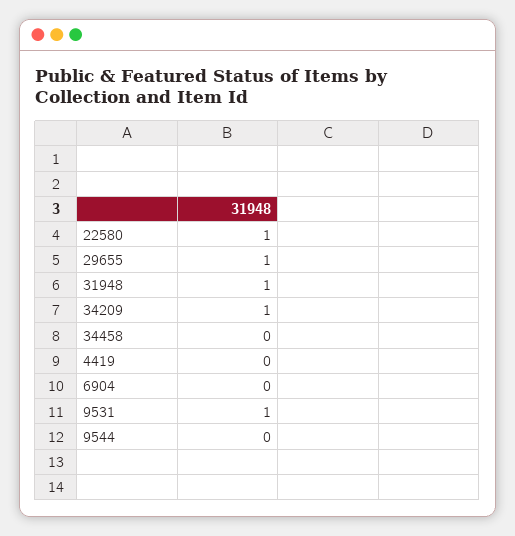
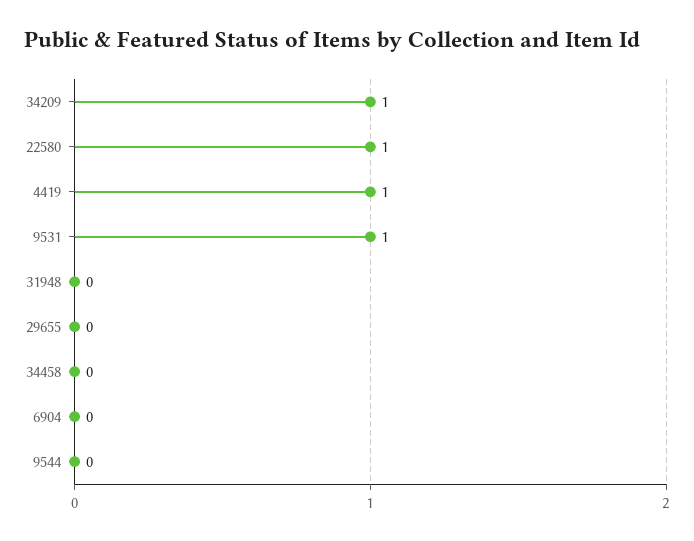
29655: 1 -> 0
31948: 1 -> 0
4419: 0 -> 1

